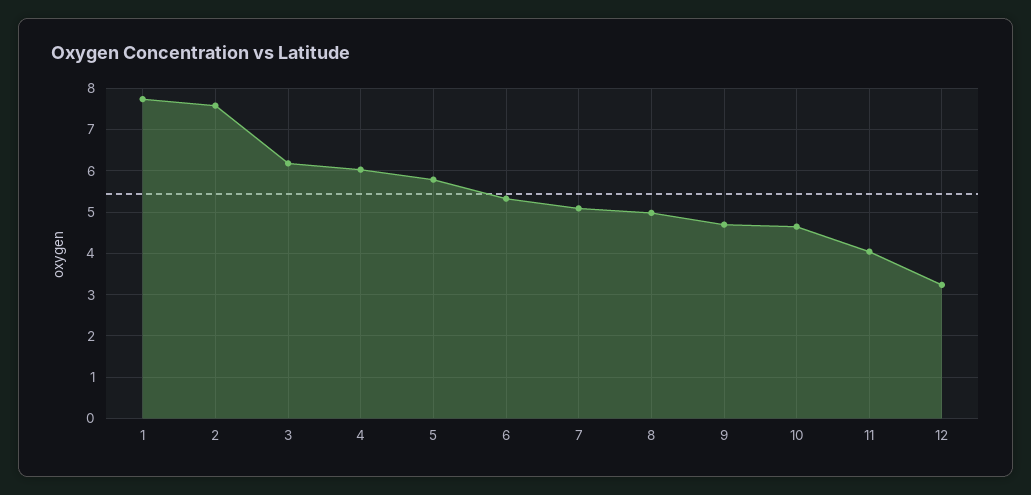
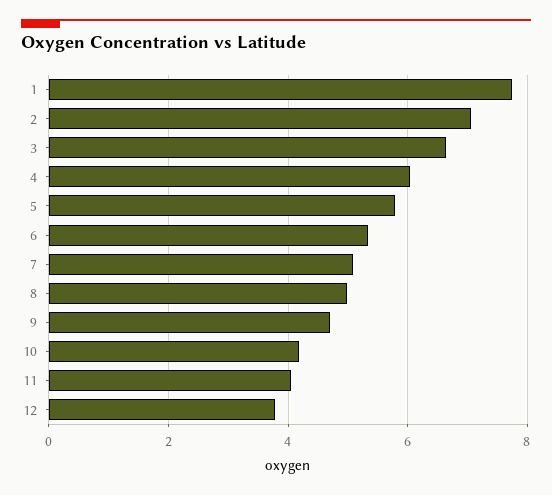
2: 7.6 -> 7
3: 6.2 -> 6.6
10: 4.6 -> 4.2
12: 3.2 -> 3.8

